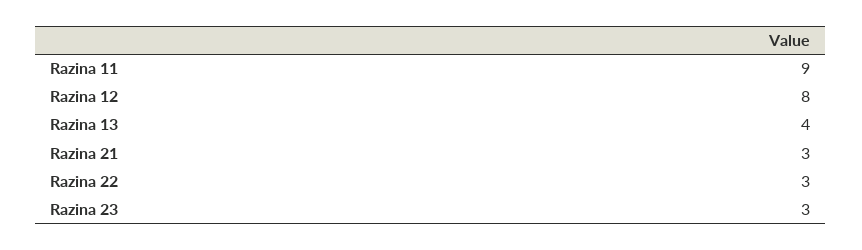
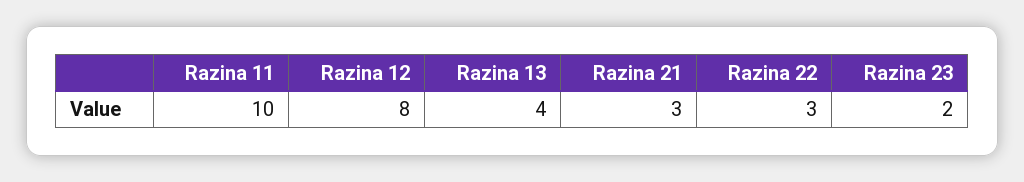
Razina 11: 9 -> 10
Razina 23: 3 -> 2

